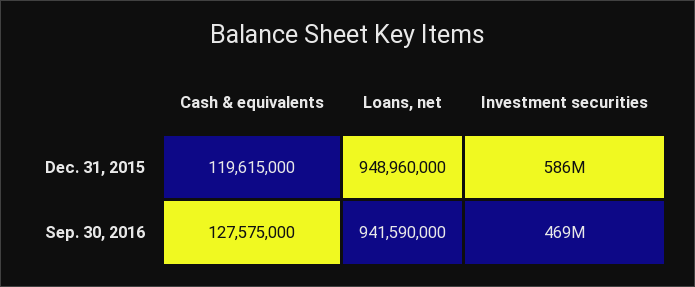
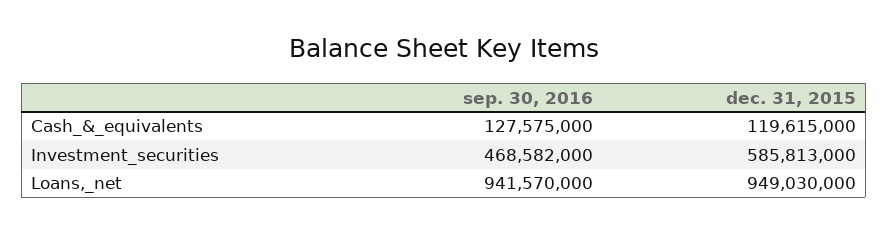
Loans, net, Dec. 31, 2015: 948960000 -> 949030000
Loans, net, Sep. 30, 2016: 941590000 -> 941570000

